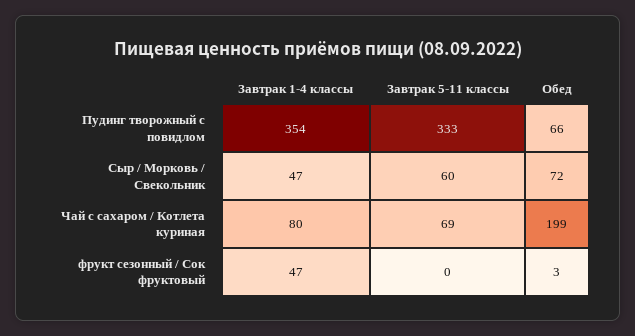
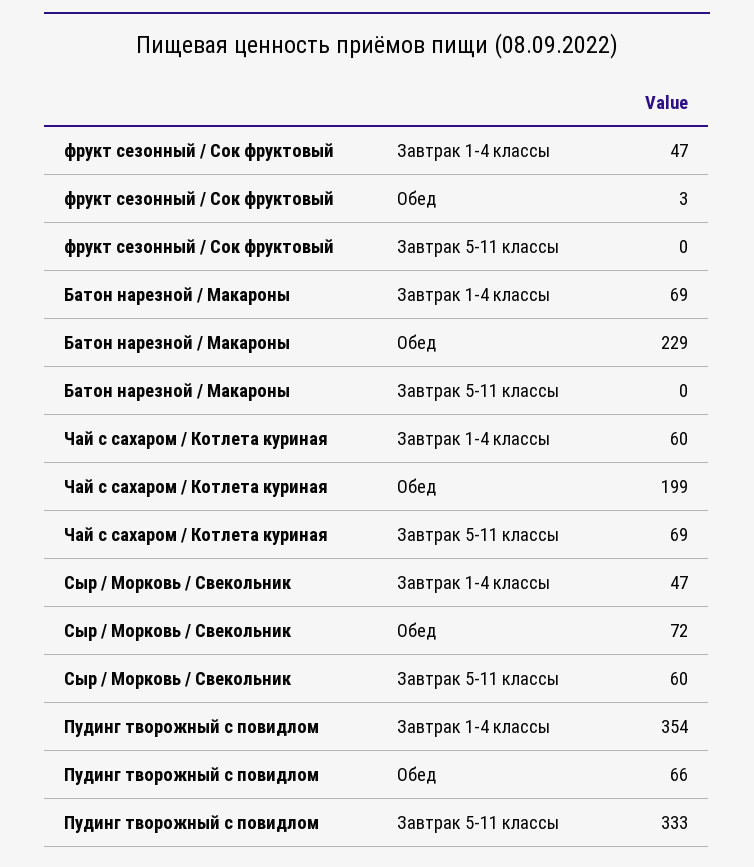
Завтрак 1-4 классы, Чай с сахаром / Котлета куриная: 80 -> 60
Завтрак 1-4 классы, Батон нарезной / Макароны: none -> 69
Обед, Батон нарезной / Макароны: none -> 229
Завтрак 5-11 классы, Батон нарезной / Макароны: none -> 0

